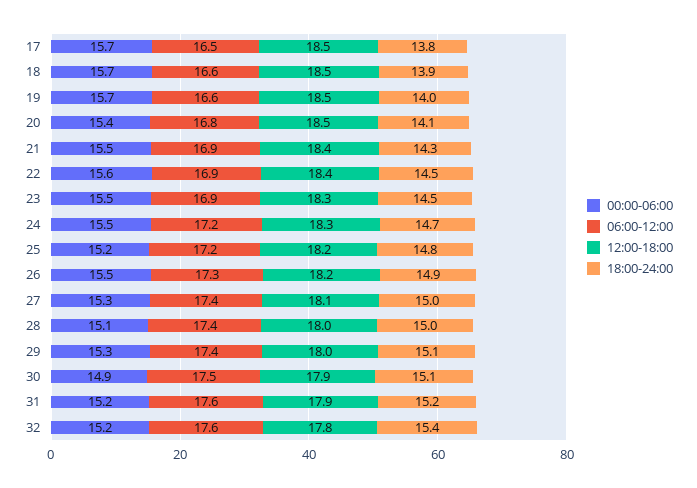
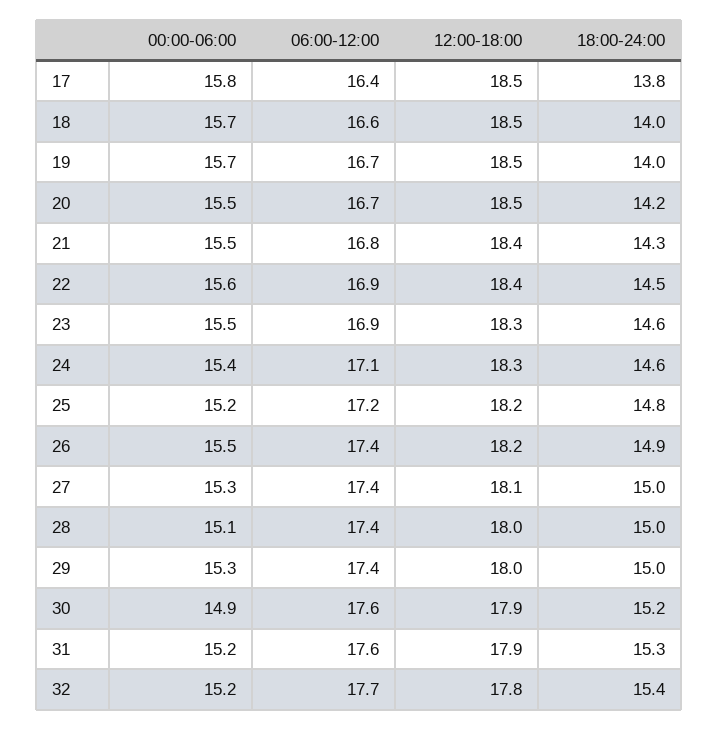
00:00-06:00, 17: 15.7 -> 15.8
06:00-12:00, 17: 16.5 -> 16.4
18:00-24:00, 18: 13.9 -> 14
06:00-12:00, 19: 16.6 -> 16.7
00:00-06:00, 20: 15.4 -> 15.5
06:00-12:00, 20: 16.8 -> 16.7
18:00-24:00, 20: 14.1 -> 14.2
06:00-12:00, 21: 16.9 -> 16.8
18:00-24:00, 23: 14.5 -> 14.6
00:00-06:00, 24: 15.5 -> 15.4
06:00-12:00, 24: 17.2 -> 17.1
18:00-24:00, 24: 14.7 -> 14.6
06:00-12:00, 26: 17.3 -> 17.4
18:00-24:00, 29: 15.1 -> 15
06:00-12:00, 30: 17.5 -> 17.6
18:00-24:00, 30: 15.1 -> 15.2
18:00-24:00, 31: 15.2 -> 15.3
06:00-12:00, 32: 17.6 -> 17.7

